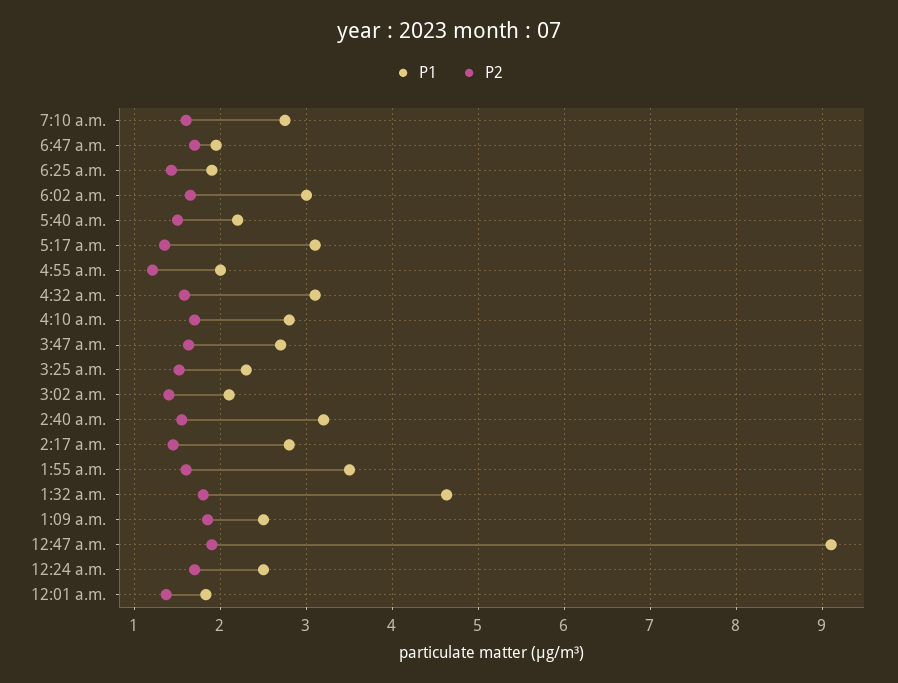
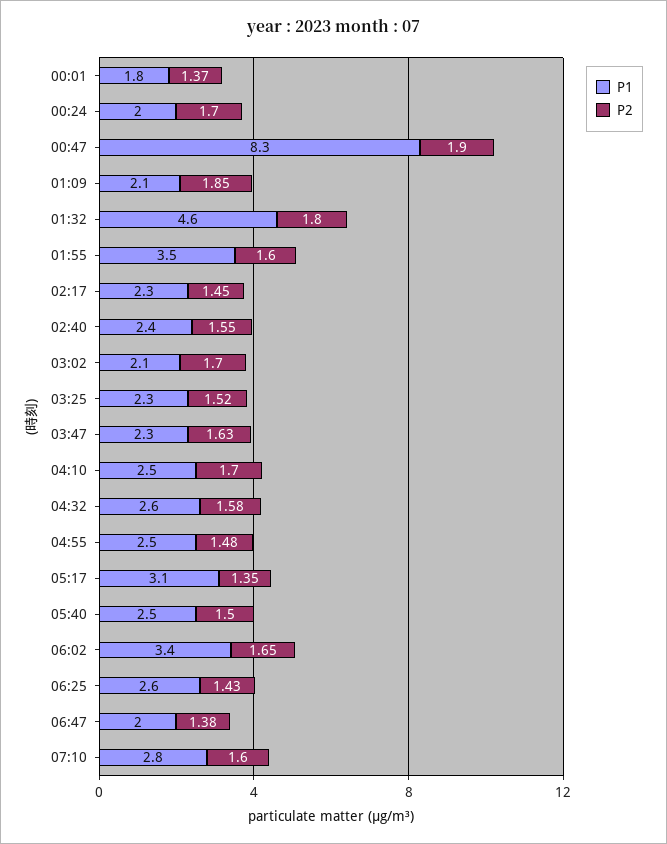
P2, 6:47 a.m.: 1.7 -> 1.38
P1, 6:25 a.m.: 1.9 -> 2.6
P1, 6:02 a.m.: 3 -> 3.4
P1, 5:40 a.m.: 2.2 -> 2.5
P1, 4:55 a.m.: 2 -> 2.5
P2, 4:55 a.m.: 1.2 -> 1.48
P1, 4:32 a.m.: 3.1 -> 2.6
P1, 4:10 a.m.: 2.8 -> 2.5
P1, 3:47 a.m.: 2.7 -> 2.3
P2, 3:02 a.m.: 1.4 -> 1.7
P1, 2:40 a.m.: 3.2 -> 2.4
P1, 2:17 a.m.: 2.8 -> 2.3
P1, 1:09 a.m.: 2.5 -> 2.1
P1, 12:47 a.m.: 9.1 -> 8.3
P1, 12:24 a.m.: 2.5 -> 2

